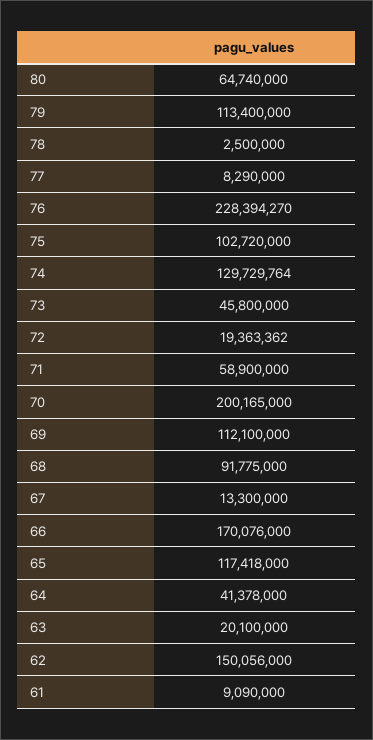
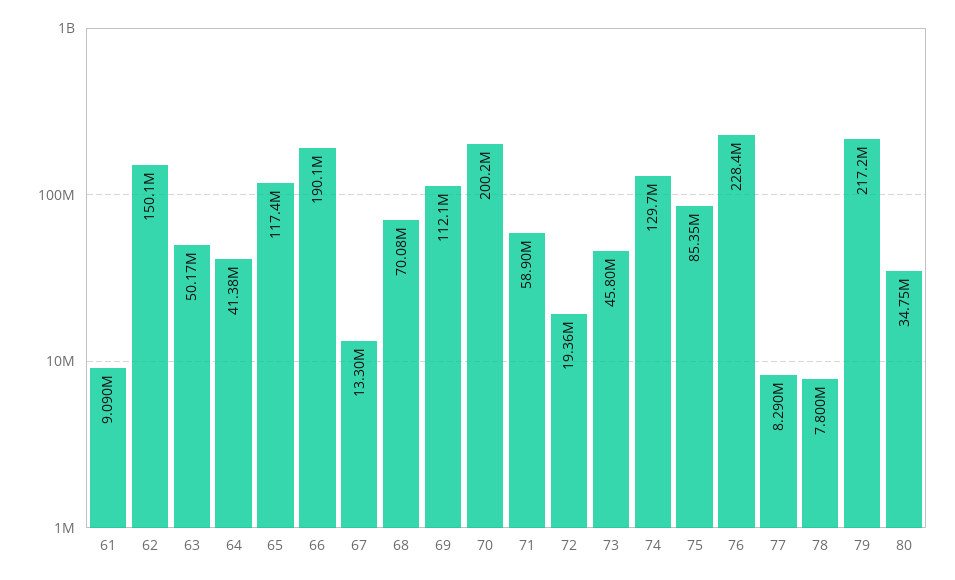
80: 64740000 -> 34750000
79: 113400000 -> 217200000
78: 2500000 -> 7800000
75: 102720000 -> 85350000
68: 91775000 -> 70080000
66: 170076000 -> 190100000
63: 20100000 -> 50170000

